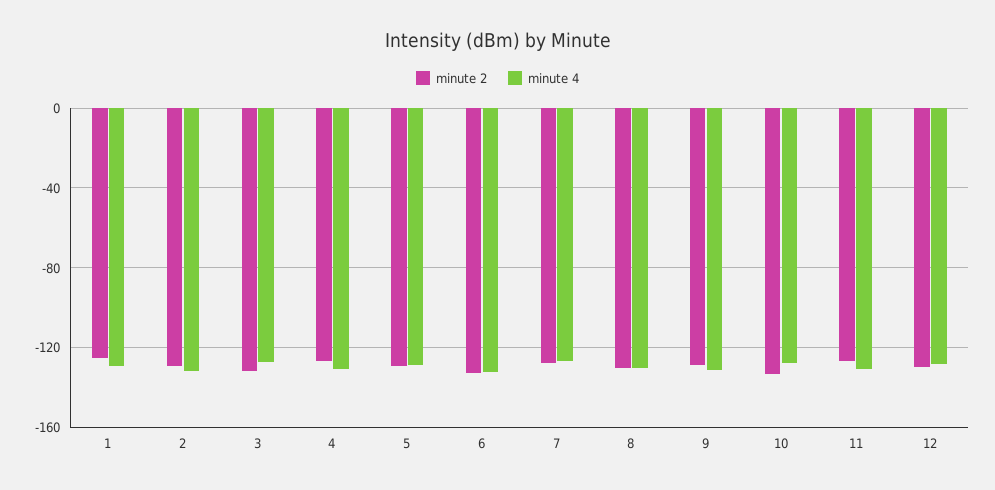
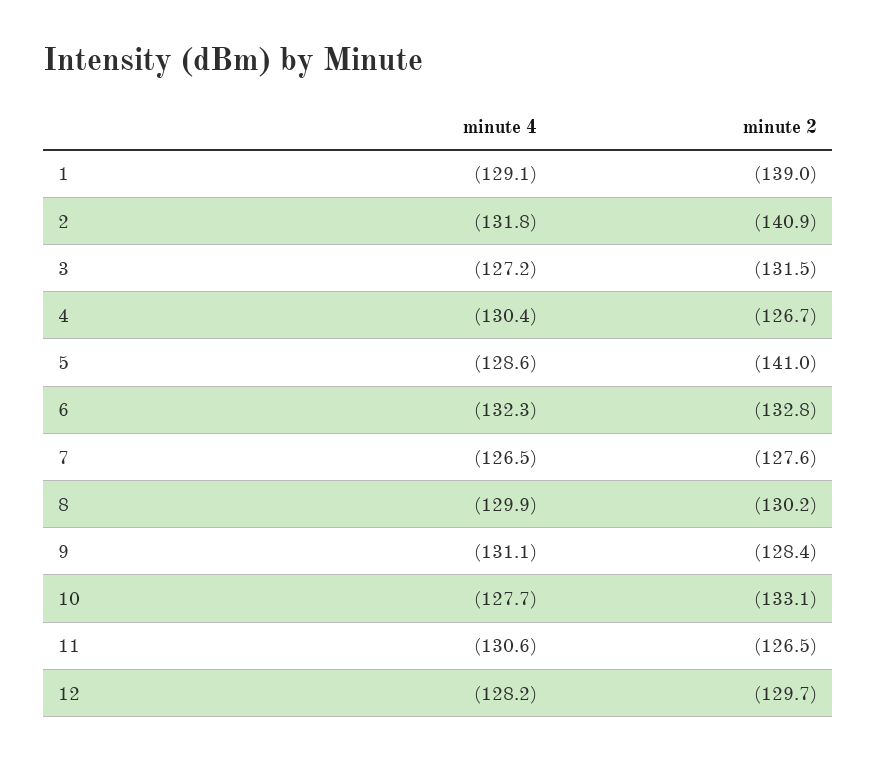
minute 2, 1: -125 -> -139
minute 2, 2: -130 -> -140.9
minute 2, 5: -130 -> -141

